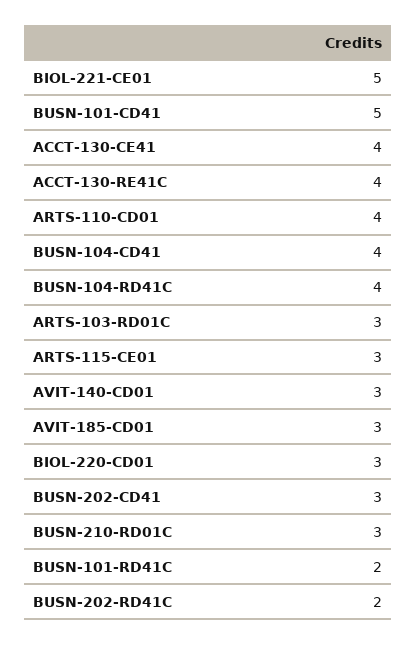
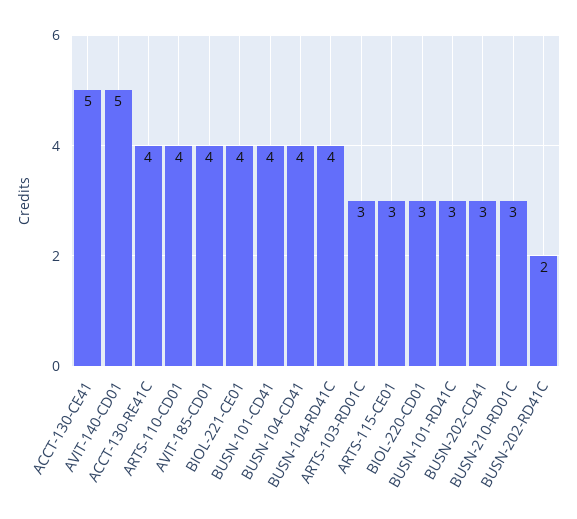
BIOL-221-CE01: 5 -> 4
BUSN-101-CD41: 5 -> 4
ACCT-130-CE41: 4 -> 5
AVIT-140-CD01: 3 -> 5
AVIT-185-CD01: 3 -> 4
BUSN-101-RD41C: 2 -> 3

